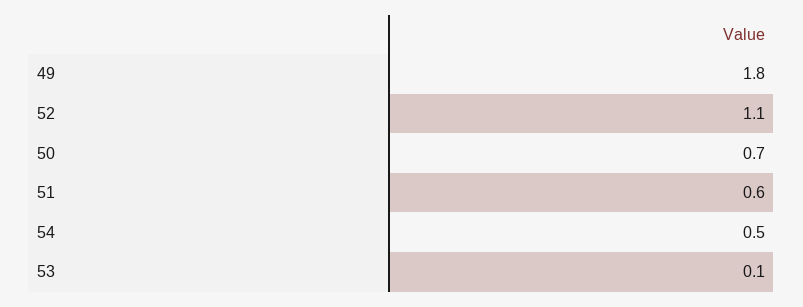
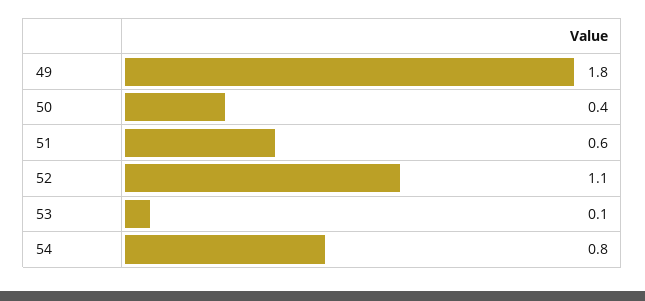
50: 0.7 -> 0.4
54: 0.5 -> 0.8

